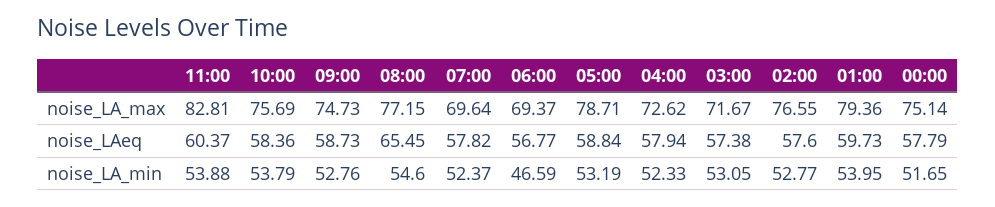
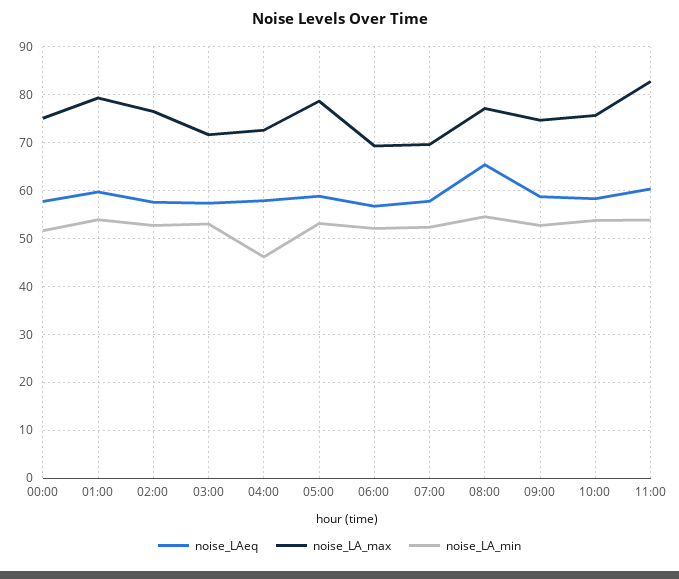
noise_LA_min, 06:00: 46.59 -> 52
noise_LA_min, 04:00: 52.33 -> 46

